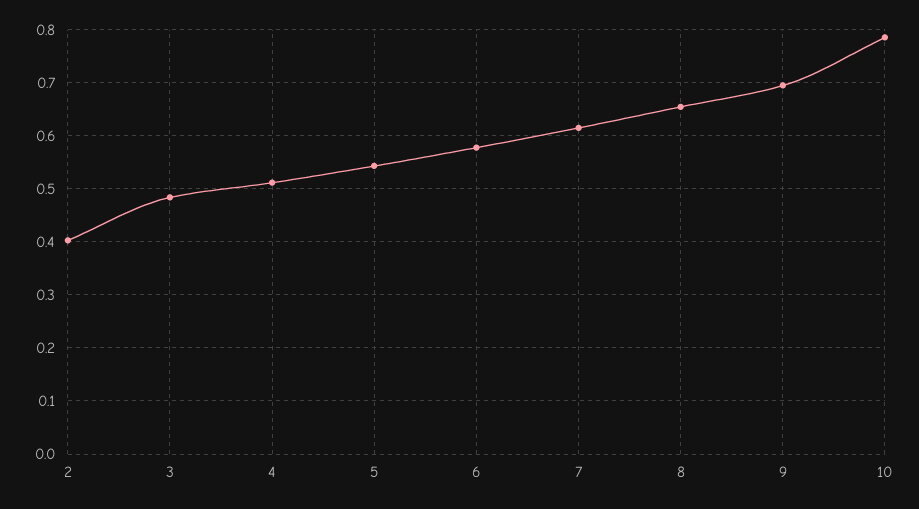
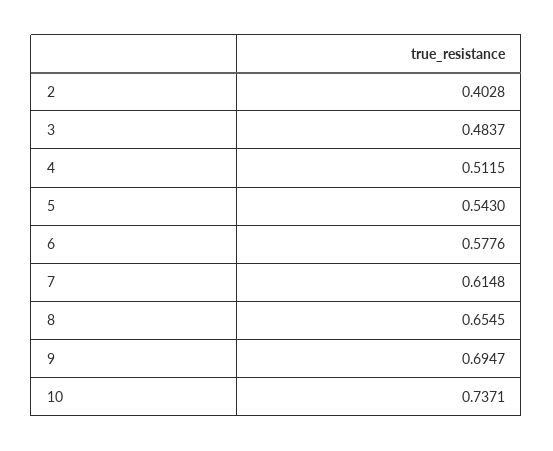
10: 0.78 -> 0.7371

